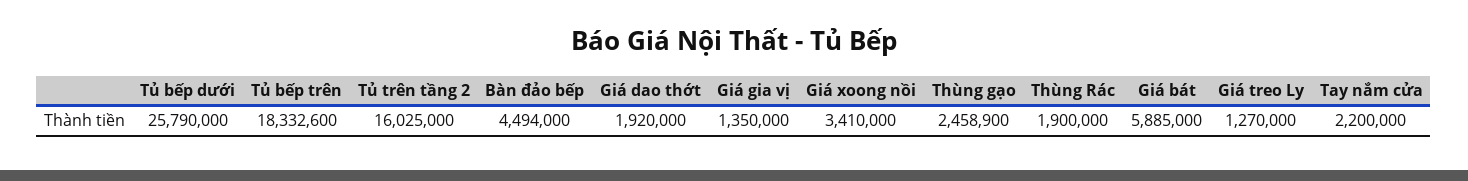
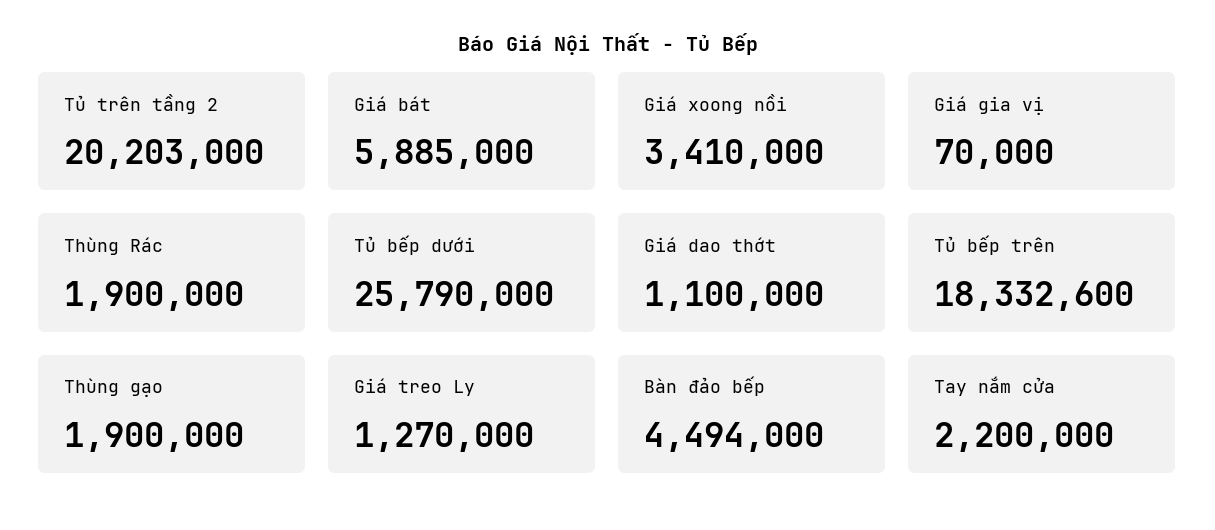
Tủ trên tầng 2: 16025000 -> 20203000
Giá dao thớt: 1920000 -> 1100000
Giá gia vị: 1350000 -> 70000
Thùng gạo: 2458900 -> 1900000

